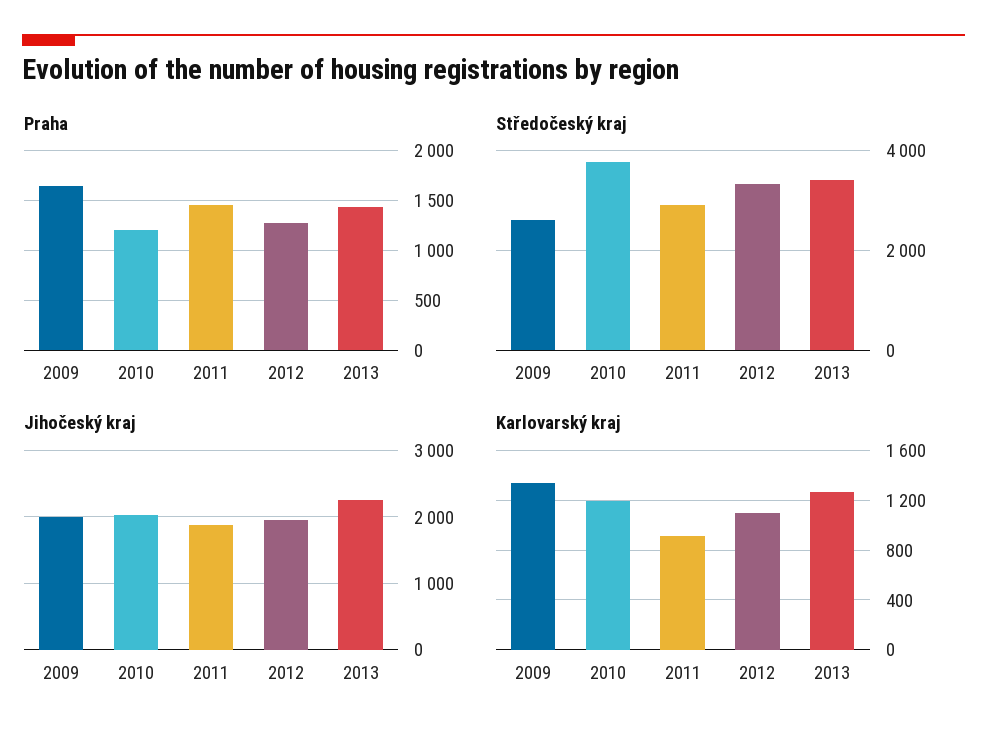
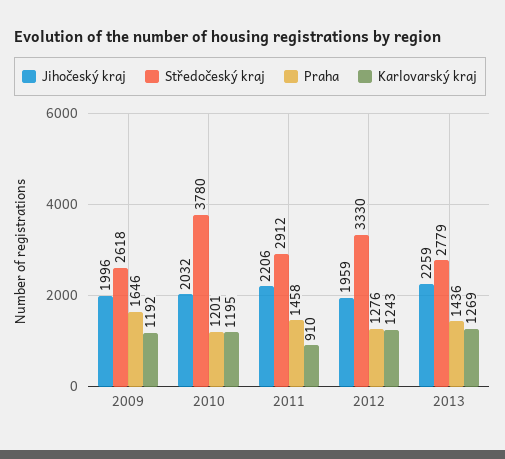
Středočeský kraj, 2013: 3400 -> 2779
Jihočeský kraj, 2011: 1900 -> 2206
Karlovarský kraj, 2009: 1350 -> 1192
Karlovarský kraj, 2012: 1100 -> 1243

